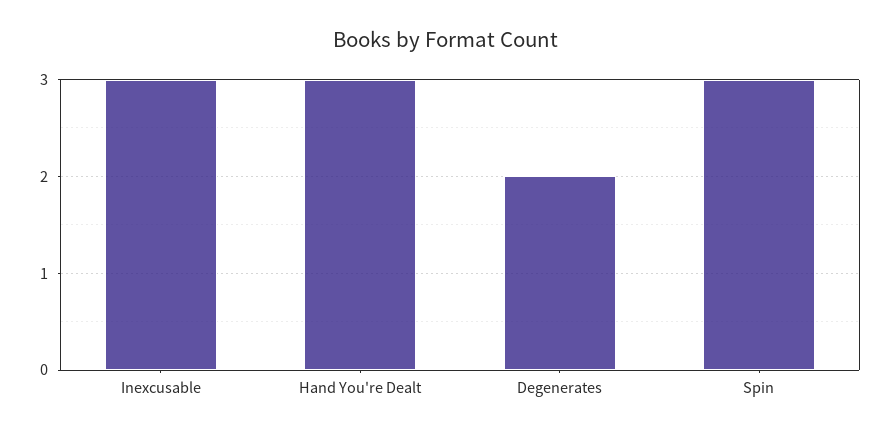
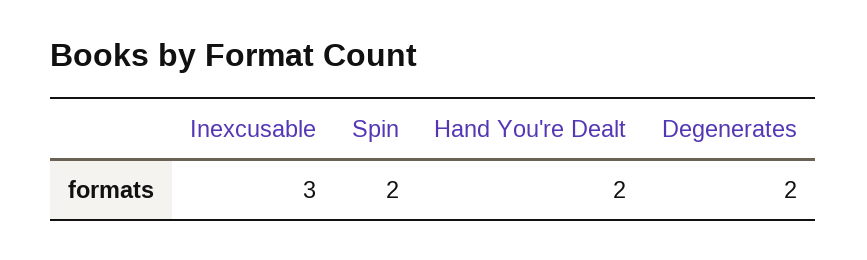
Hand You're Dealt: 3 -> 2
Spin: 3 -> 2

